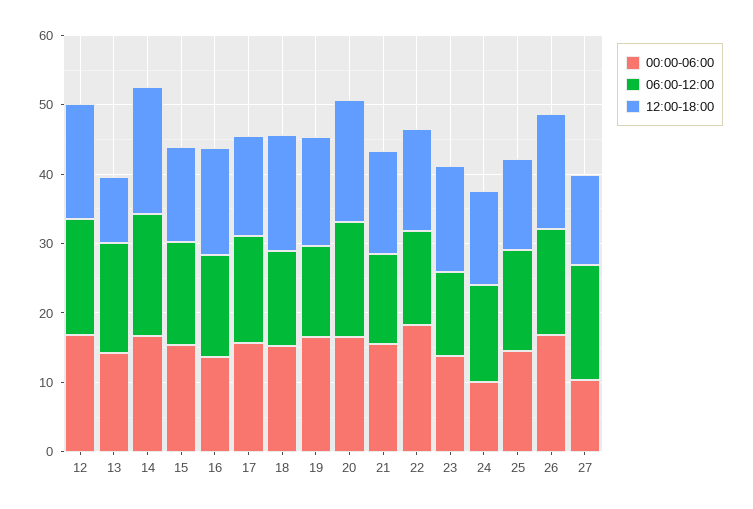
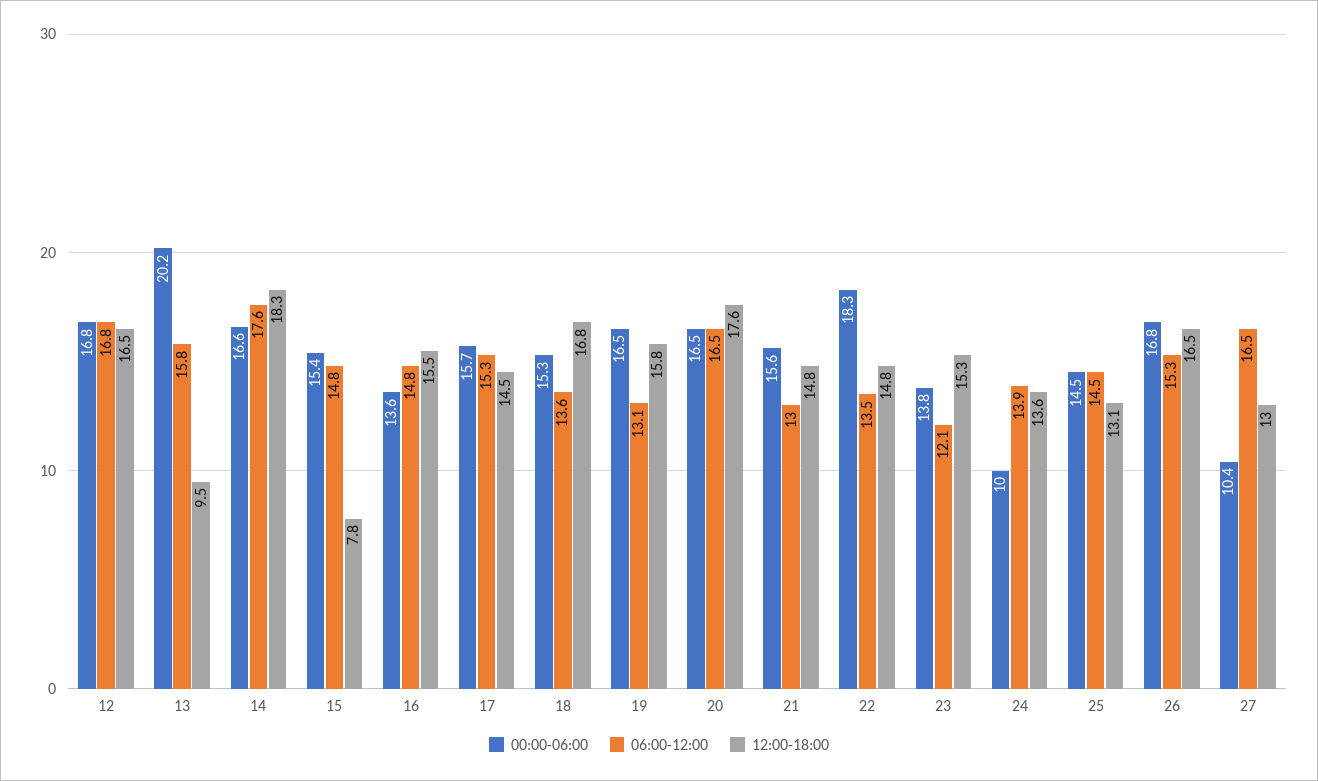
00:00-06:00, 13: 14 -> 20.2
12:00-18:00, 15: 14 -> 7.8

